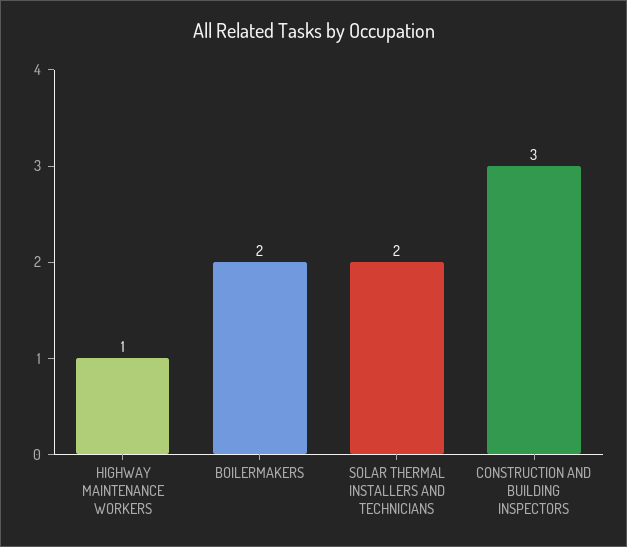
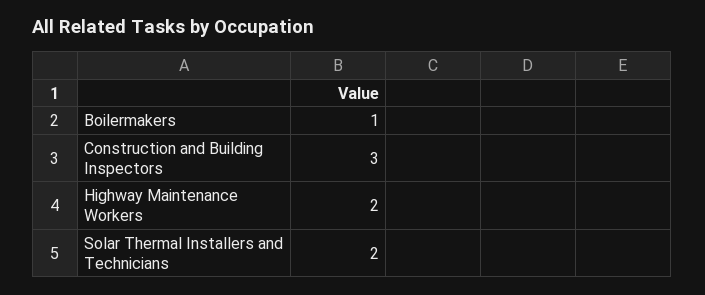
HIGHWAY MAINTENANCE WORKERS: 1 -> 2
BOILERMAKERS: 2 -> 1

